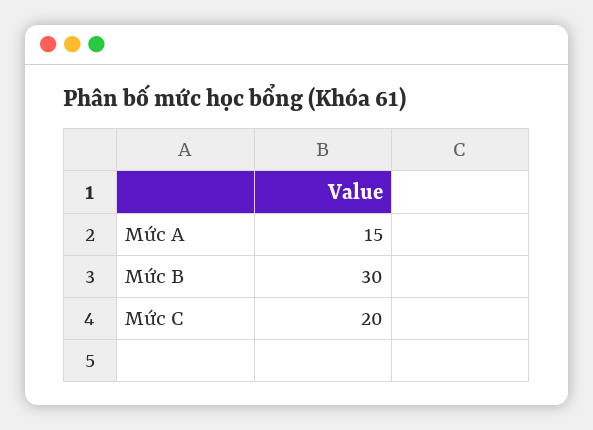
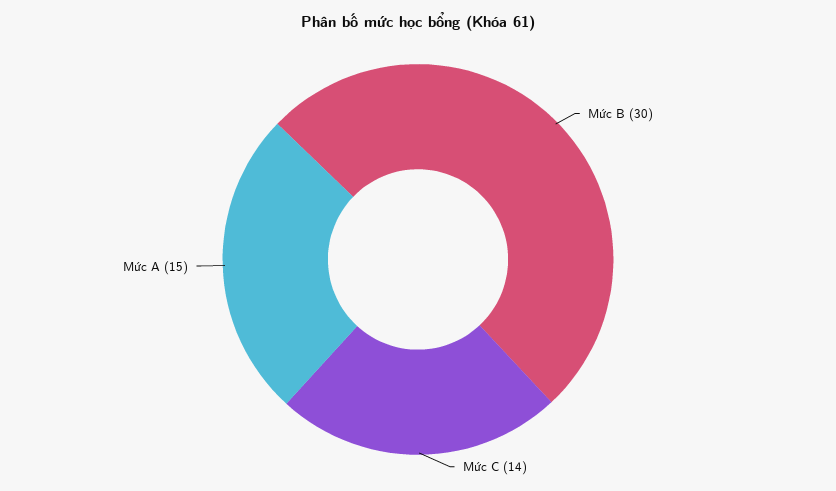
Mức C: 20 -> 14

